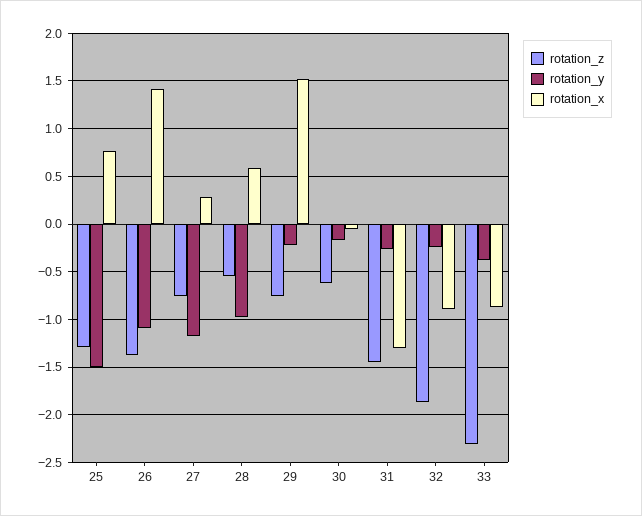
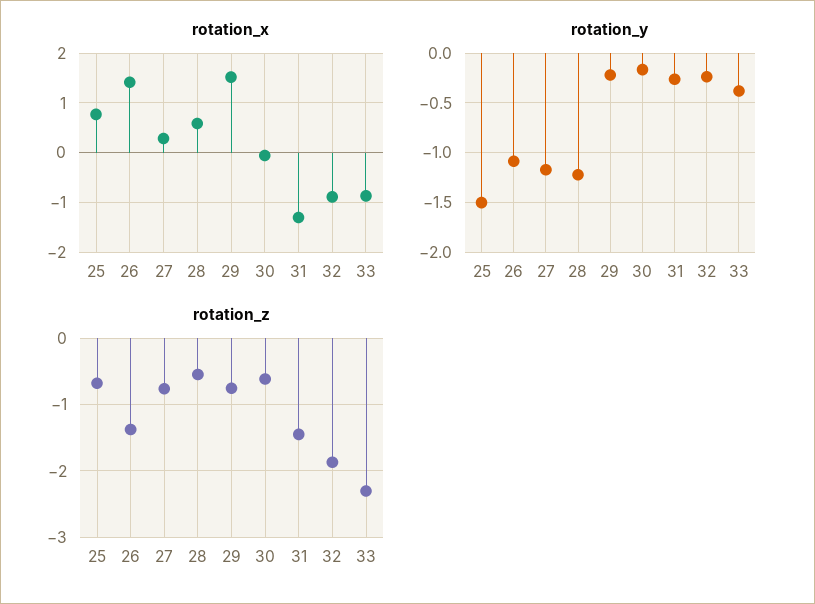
rotation_z, 25: -1.3 -> -0.7
rotation_y, 28: -1 -> -1.2

